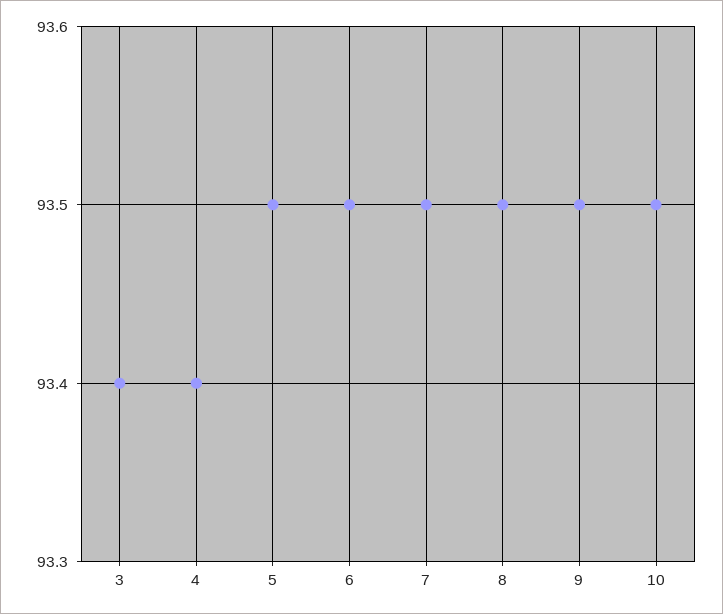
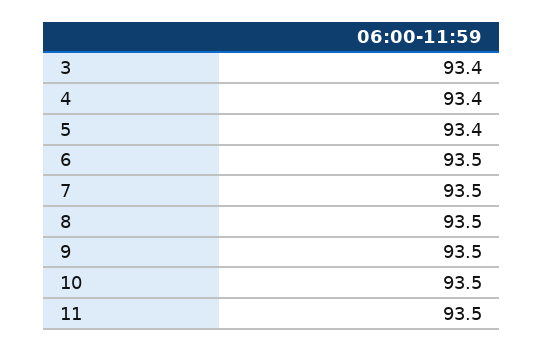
5: 93.5 -> 93.4
11: none -> 93.5

